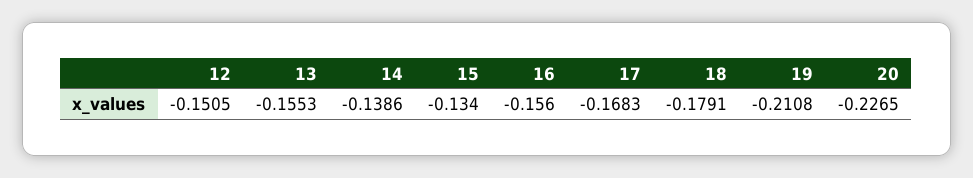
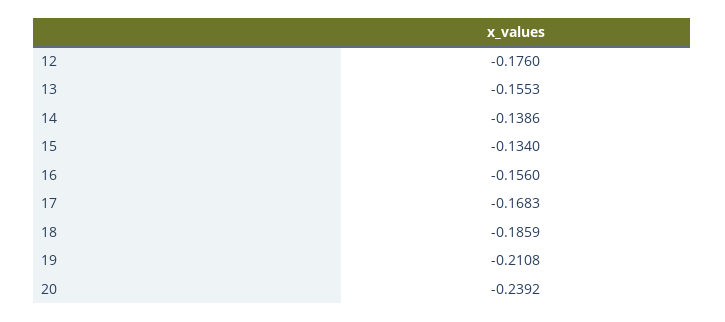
12: -0.1505 -> -0.176
18: -0.1791 -> -0.1859
20: -0.2265 -> -0.2392

